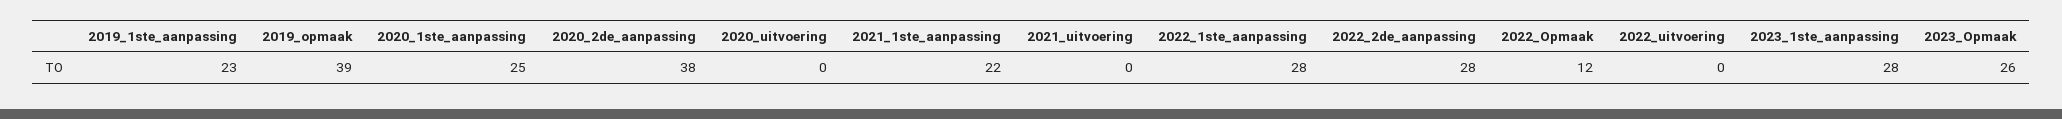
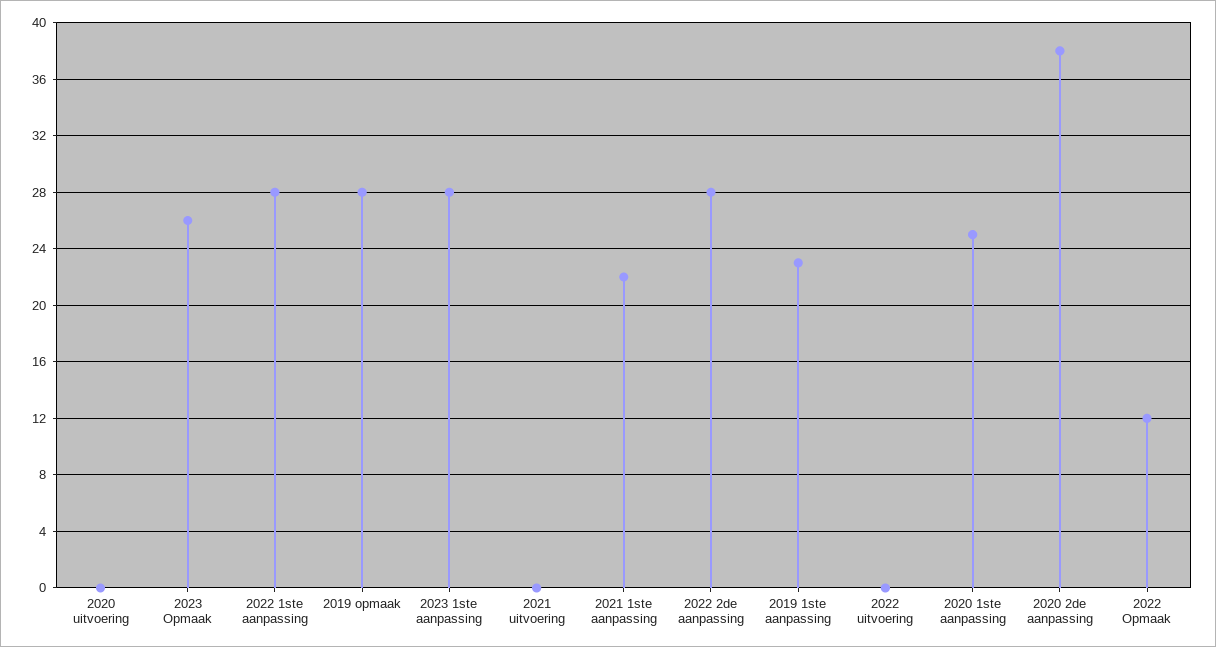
2019_opmaak: 39 -> 28

